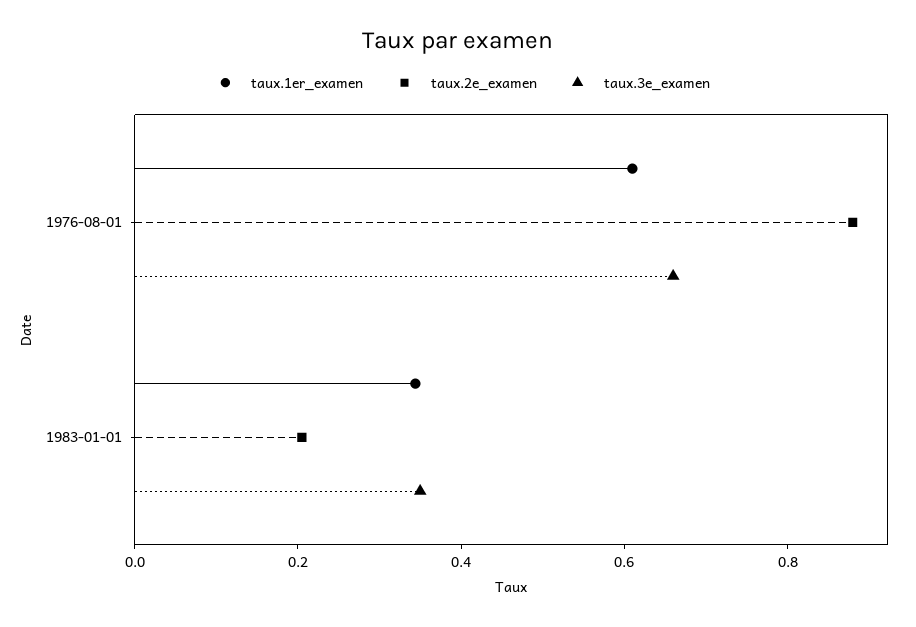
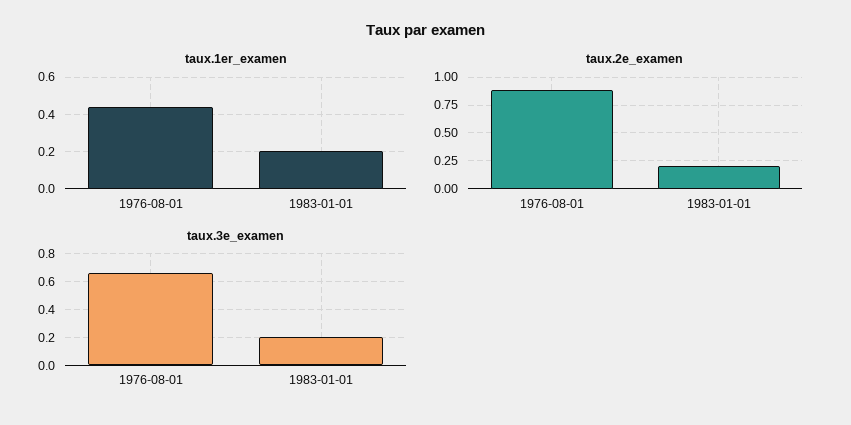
taux.1er_examen, 1976-08-01: 0.6 -> 0.45
taux.1er_examen, 1983-01-01: 0.35 -> 0.2
taux.3e_examen, 1983-01-01: 0.35 -> 0.2

